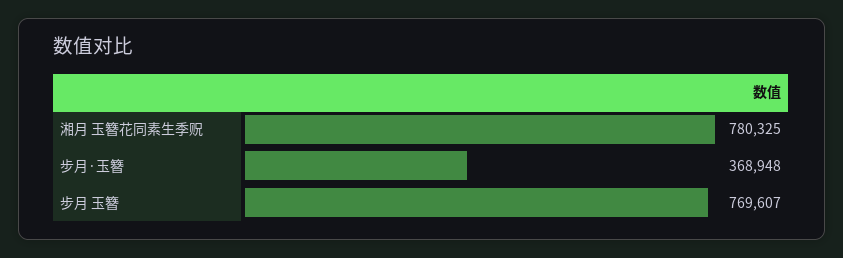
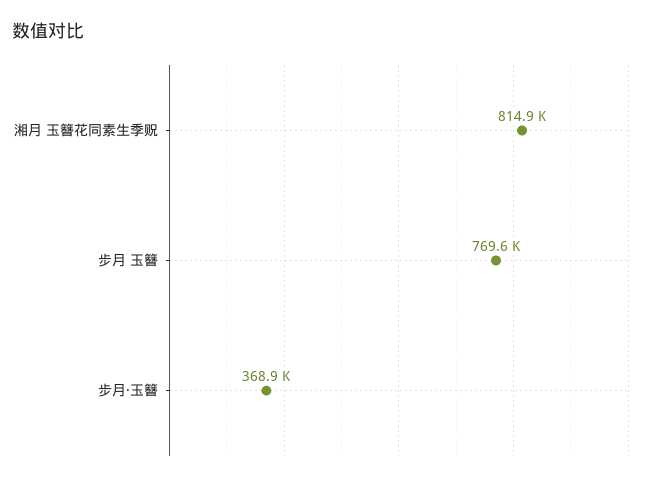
湘月 玉簪花同素生季贶: 780325 -> 814900

